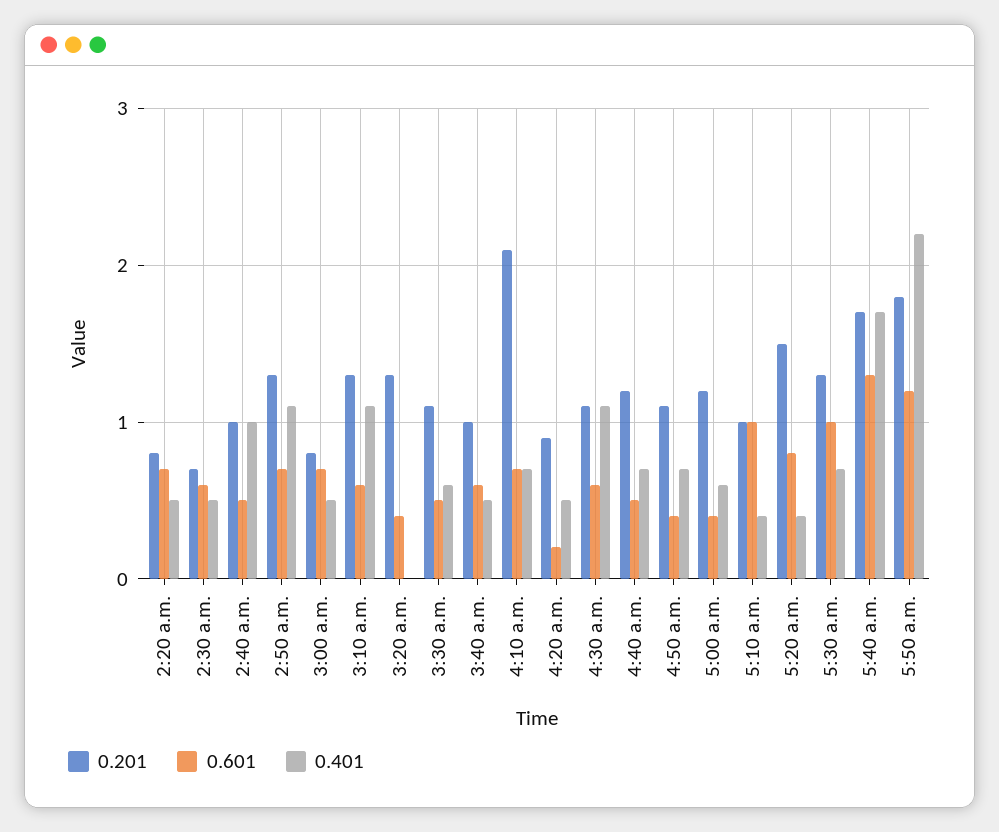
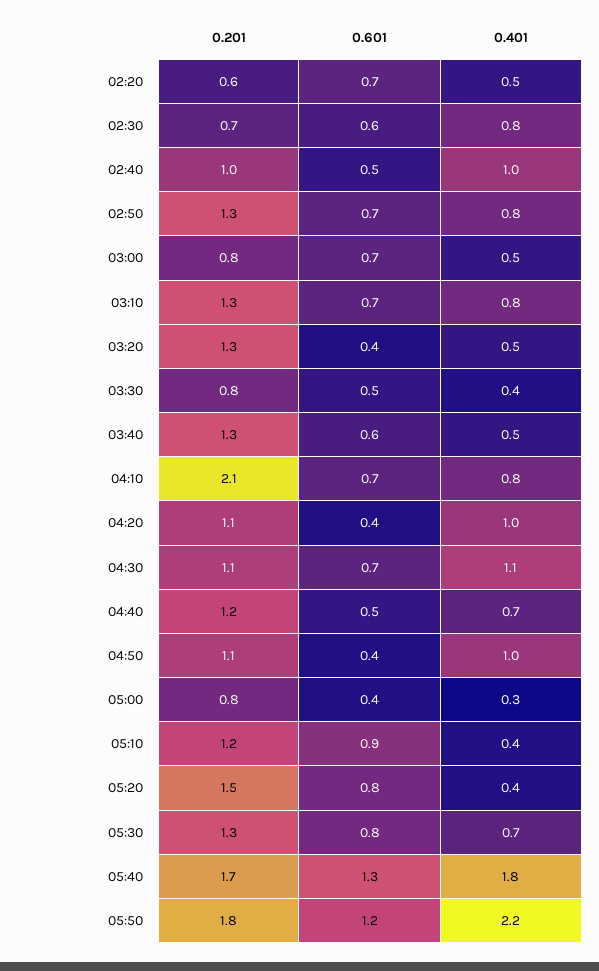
0.201, 2:20 a.m.: 0.8 -> 0.6
0.401, 2:30 a.m.: 0.5 -> 0.8
0.401, 2:50 a.m.: 1.1 -> 0.8
0.601, 3:10 a.m.: 0.6 -> 0.7
0.401, 3:10 a.m.: 1.1 -> 0.8
0.401, 3:20 a.m.: 0 -> 0.5
0.201, 3:30 a.m.: 1.1 -> 0.8
0.401, 3:30 a.m.: 0.6 -> 0.4
0.201, 3:40 a.m.: 1 -> 1.3
0.401, 4:10 a.m.: 0.7 -> 0.8
0.201, 4:20 a.m.: 0.9 -> 1.1
0.601, 4:20 a.m.: 0.2 -> 0.4
0.401, 4:20 a.m.: 0.5 -> 1
0.601, 4:30 a.m.: 0.6 -> 0.7
0.401, 4:50 a.m.: 0.7 -> 1
0.201, 5:00 a.m.: 1.2 -> 0.8
0.401, 5:00 a.m.: 0.6 -> 0.3
0.201, 5:10 a.m.: 1 -> 1.2
0.601, 5:10 a.m.: 1 -> 0.9
0.601, 5:30 a.m.: 1 -> 0.8
0.401, 5:40 a.m.: 1.7 -> 1.8

